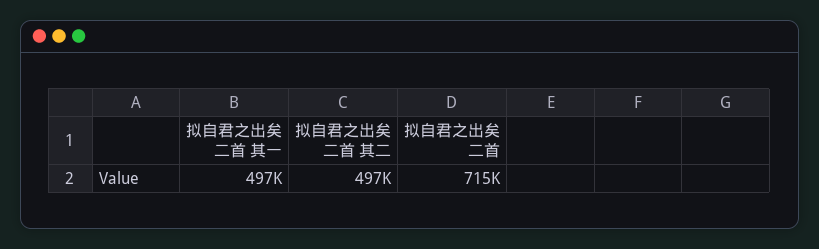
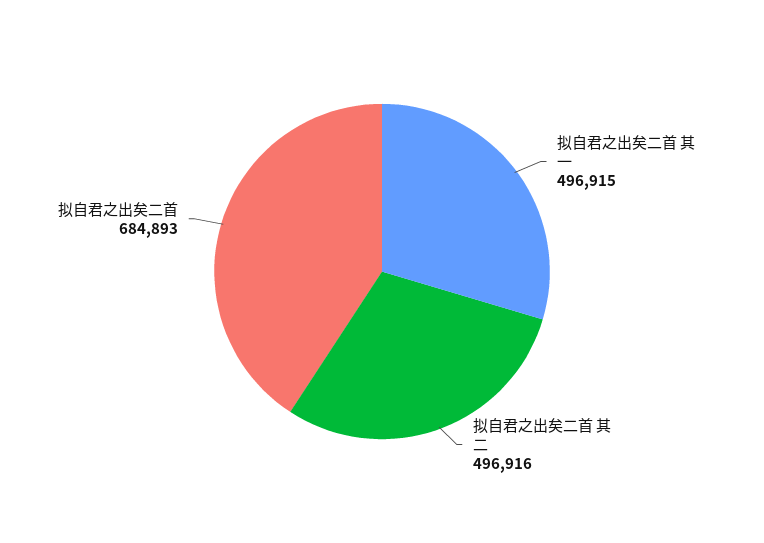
拟自君之出矣二首: 715000 -> 684893

